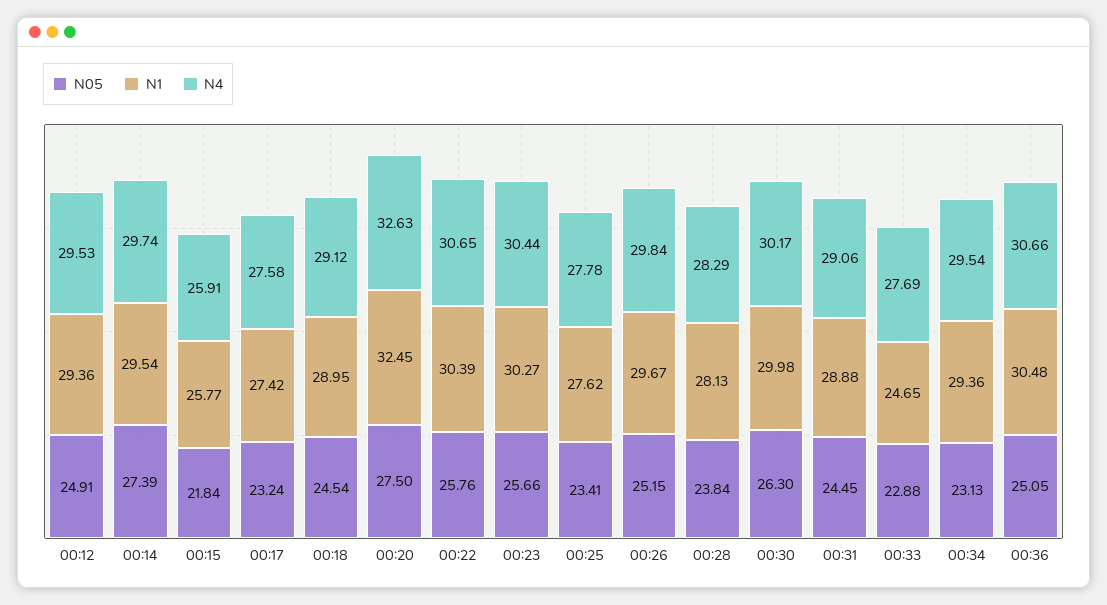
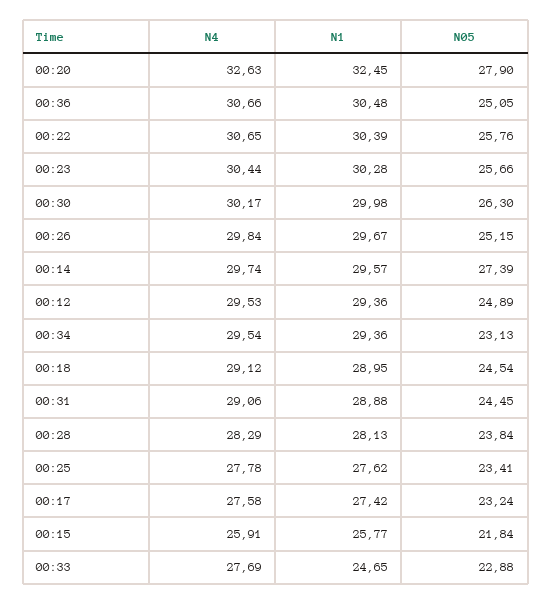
N05, 00:12: 24.91 -> 24.89
N1, 00:14: 29.54 -> 29.57
N05, 00:20: 27.5 -> 27.9
N1, 00:23: 30.27 -> 30.28

